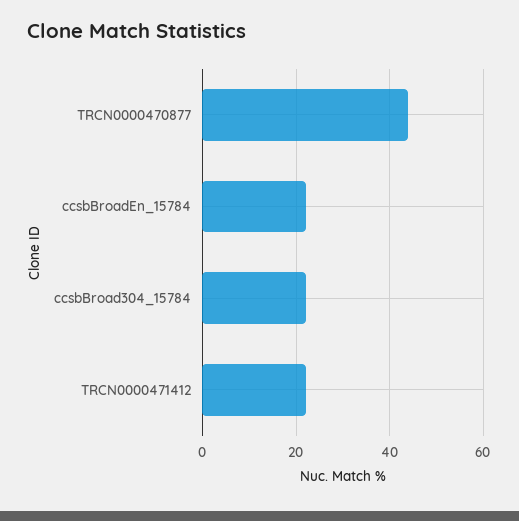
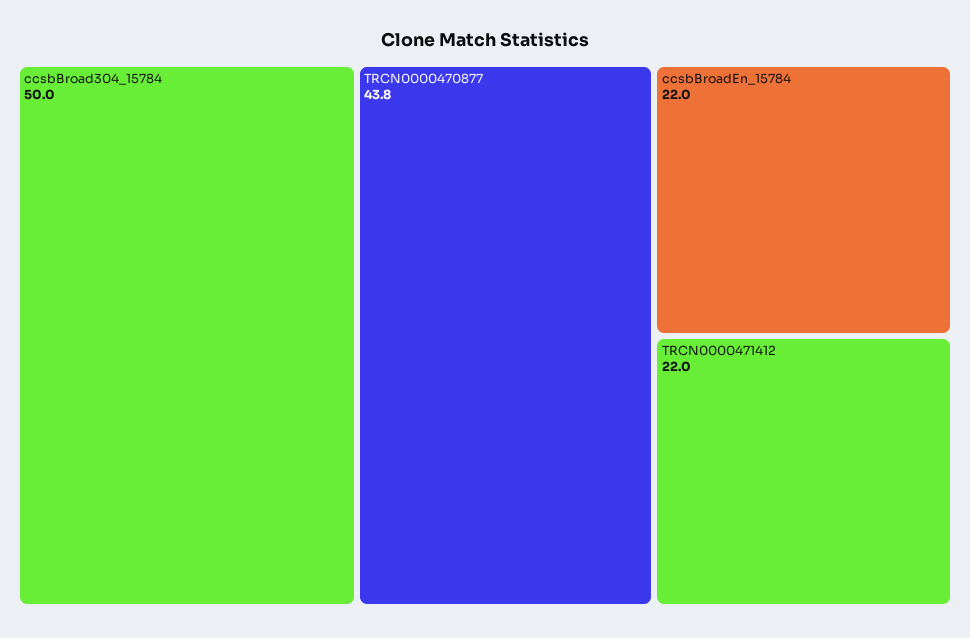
ccsbBroad304_15784: 22 -> 50

